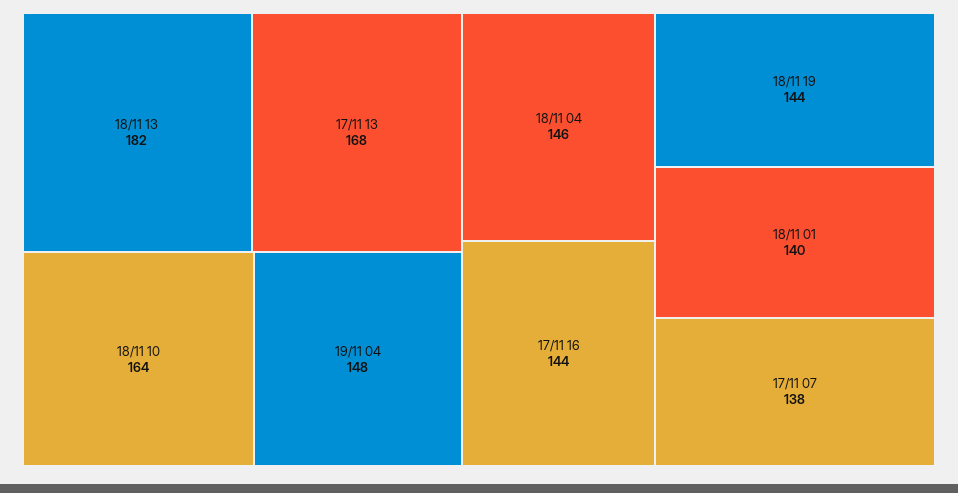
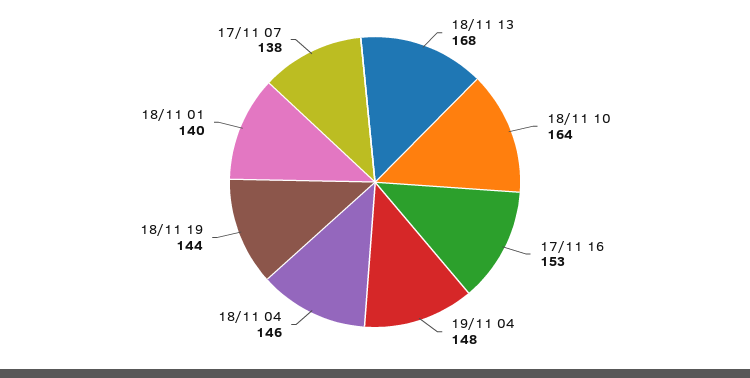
18/11 13: 182 -> 168
17/11 13: 168 -> none
17/11 16: 144 -> 153

